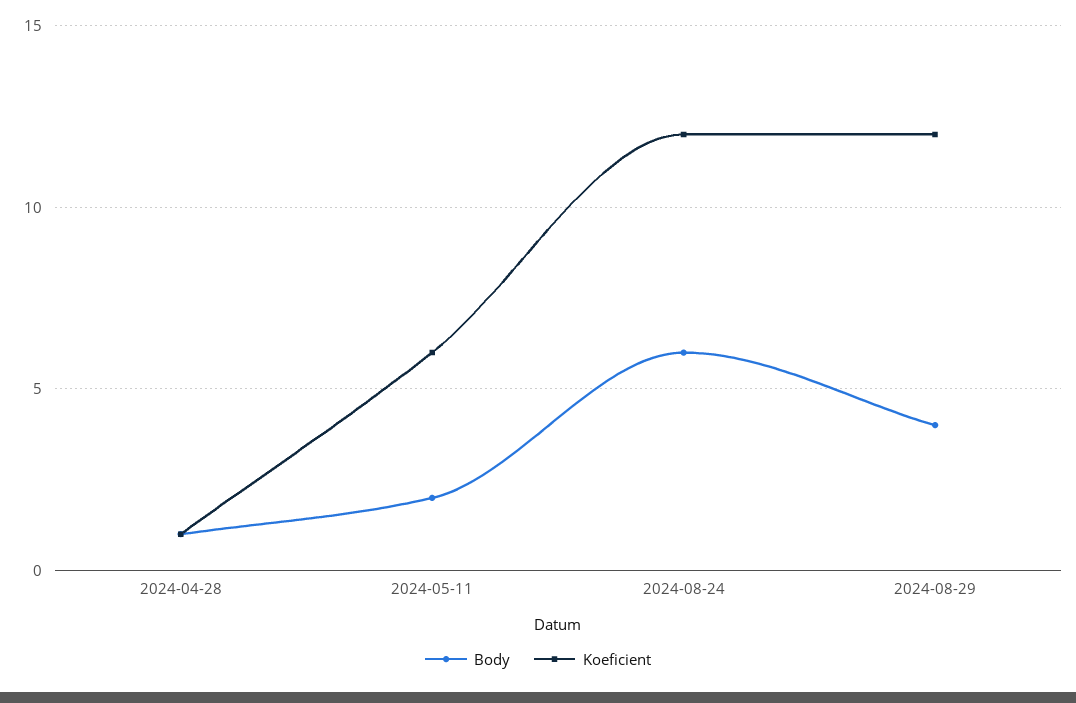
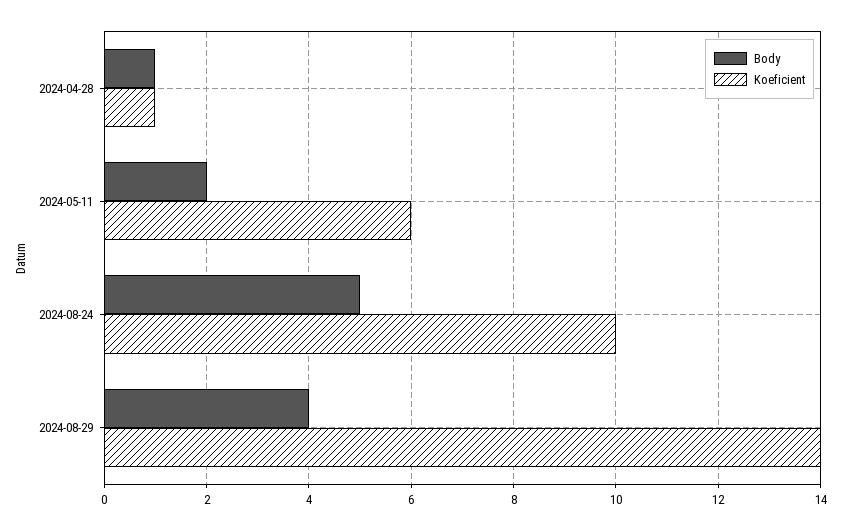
Body, 2024-08-24: 6 -> 5
Koeficient, 2024-08-24: 12 -> 10
Koeficient, 2024-08-29: 12 -> 14

